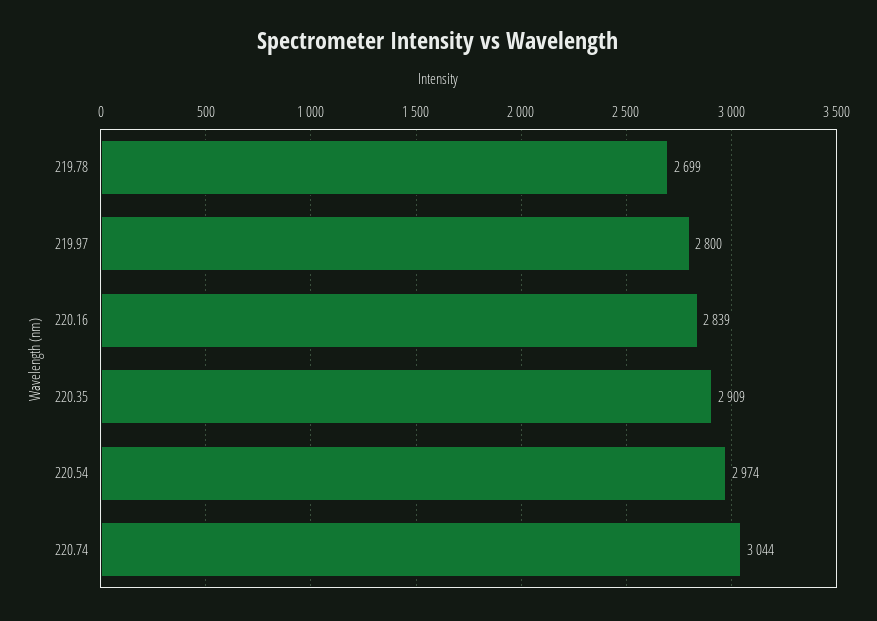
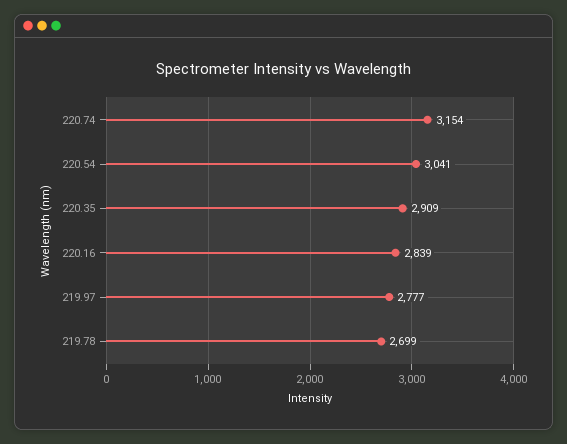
219.97: 2800 -> 2777
220.54: 2974 -> 3041
220.74: 3044 -> 3154

